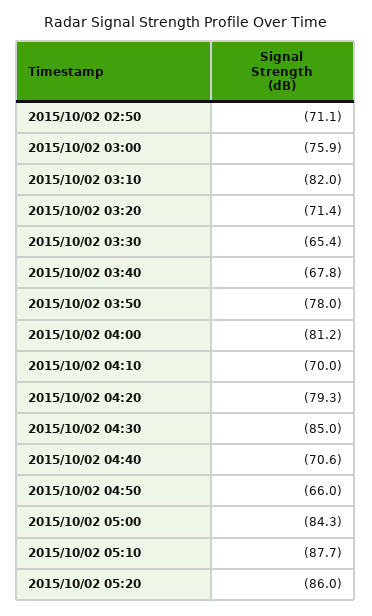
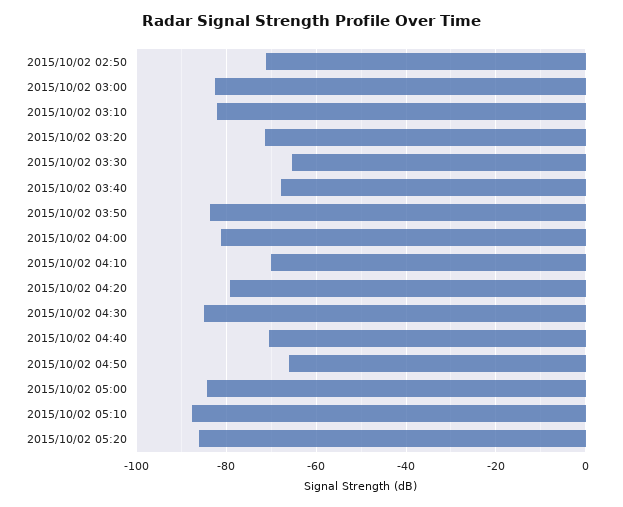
2015/10/02 03:00: -75.9 -> -82
2015/10/02 03:50: -78 -> -84

